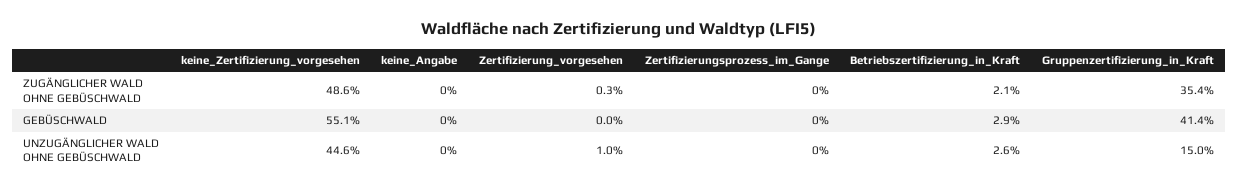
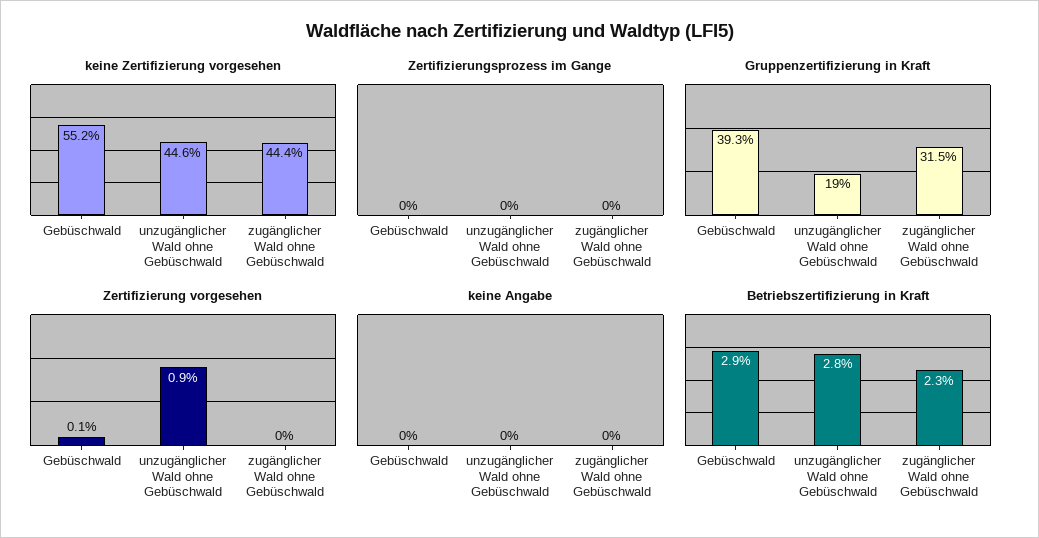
keine_Zertifizierung_vorgesehen, ZUGÄNGLICHER WALD OHNE GEBÜSCHWALD: 48.6 -> 44.4
Zertifizierung_vorgesehen, ZUGÄNGLICHER WALD OHNE GEBÜSCHWALD: 0.3 -> 0
Betriebszertifizierung_in_Kraft, ZUGÄNGLICHER WALD OHNE GEBÜSCHWALD: 2.1 -> 2.3
Gruppenzertifizierung_in_Kraft, ZUGÄNGLICHER WALD OHNE GEBÜSCHWALD: 35.4 -> 31.5
keine_Zertifizierung_vorgesehen, GEBÜSCHWALD: 55.1 -> 55.2
Zertifizierung_vorgesehen, GEBÜSCHWALD: 0 -> 0.1
Gruppenzertifizierung_in_Kraft, GEBÜSCHWALD: 41.4 -> 39.3
Zertifizierung_vorgesehen, UNZUGÄNGLICHER WALD OHNE GEBÜSCHWALD: 1 -> 0.9
Betriebszertifizierung_in_Kraft, UNZUGÄNGLICHER WALD OHNE GEBÜSCHWALD: 2.6 -> 2.8
Gruppenzertifizierung_in_Kraft, UNZUGÄNGLICHER WALD OHNE GEBÜSCHWALD: 15 -> 19

